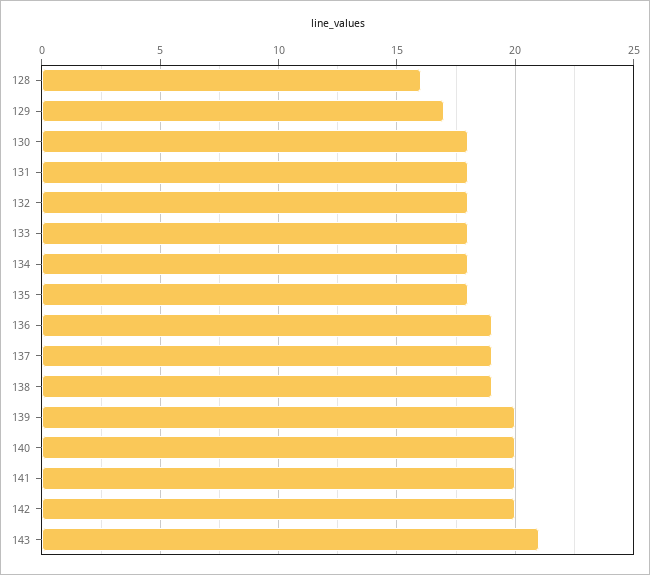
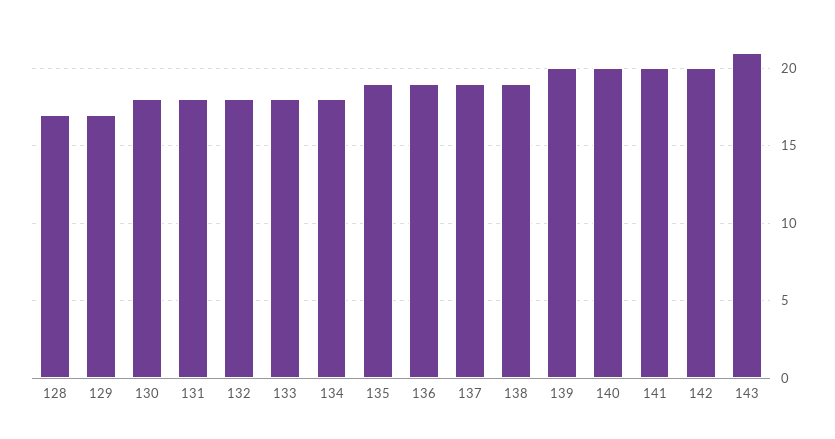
128: 16 -> 17
135: 18 -> 19

